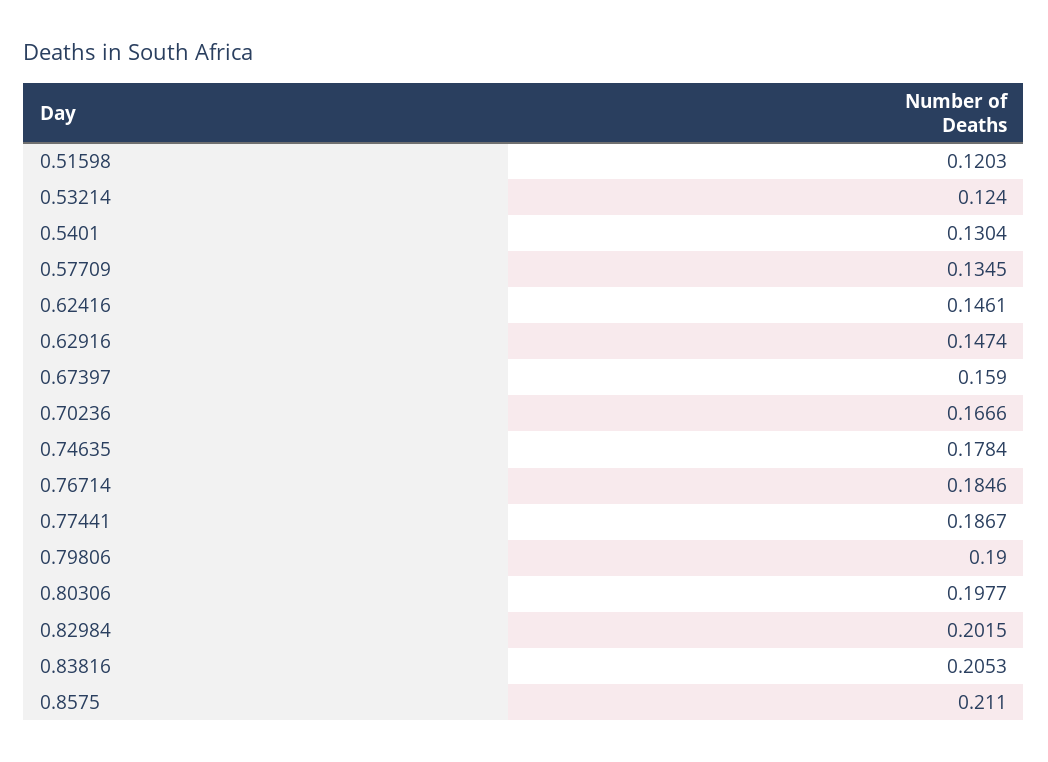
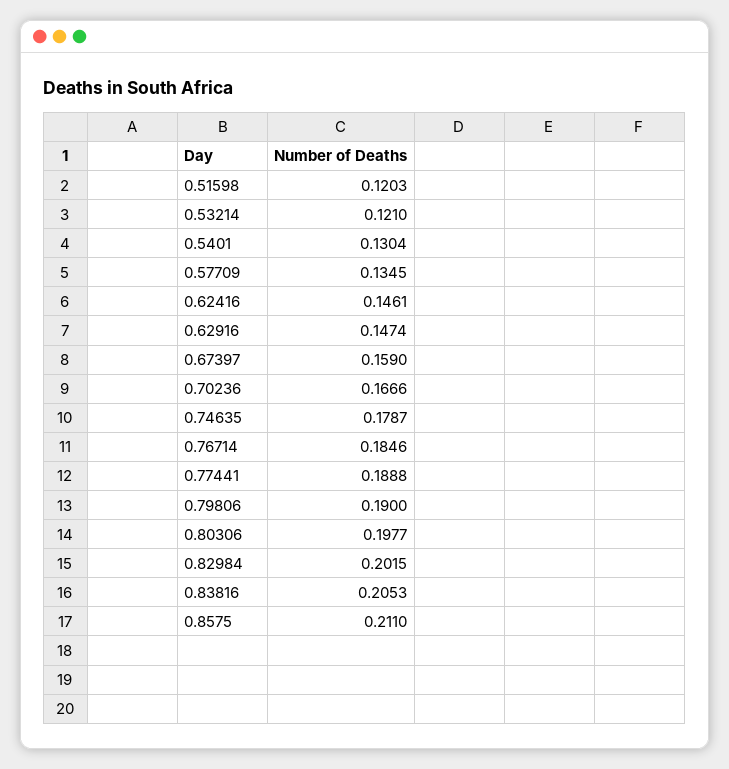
0.53214: 0.124 -> 0.121
0.74635: 0.1784 -> 0.1787
0.77441: 0.1867 -> 0.1888

